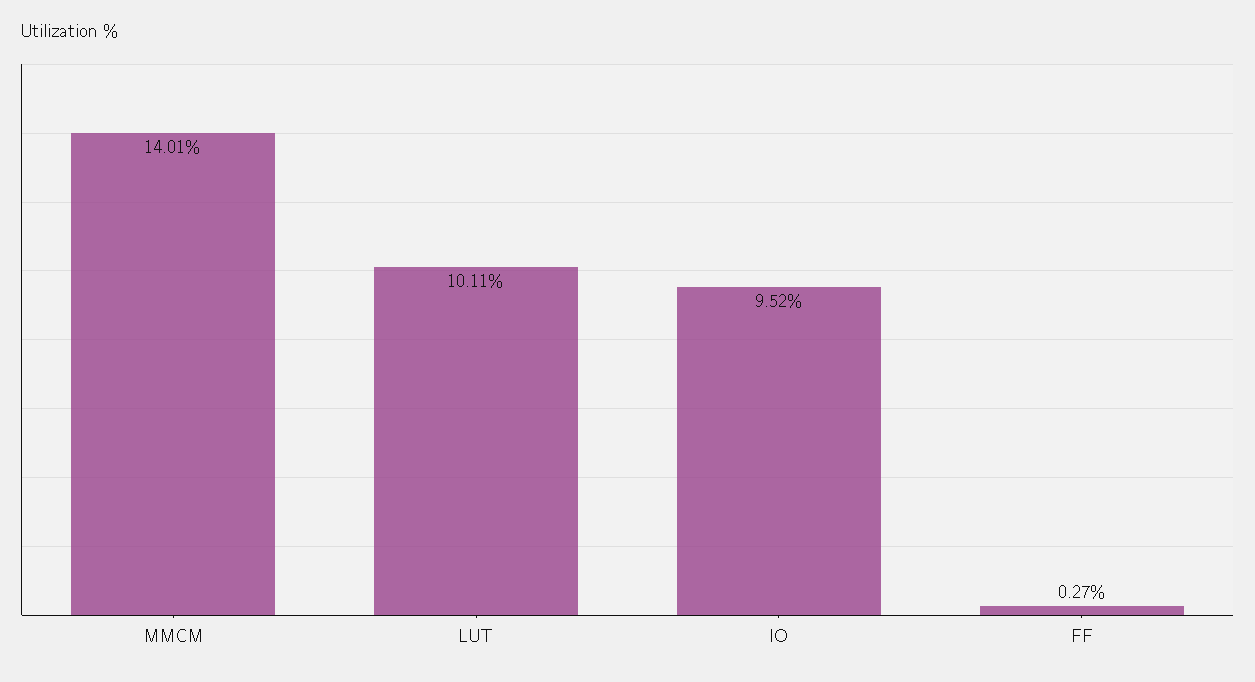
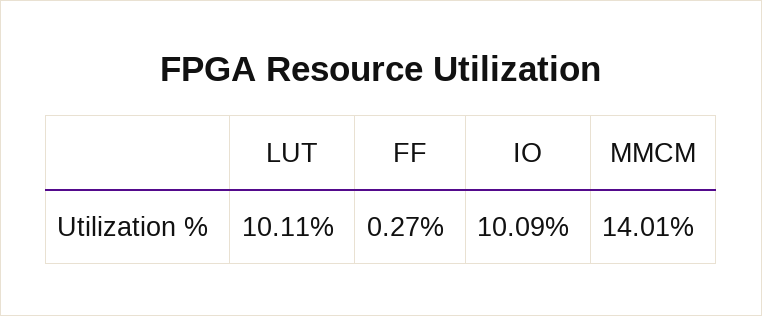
IO: 9.52 -> 10.09

